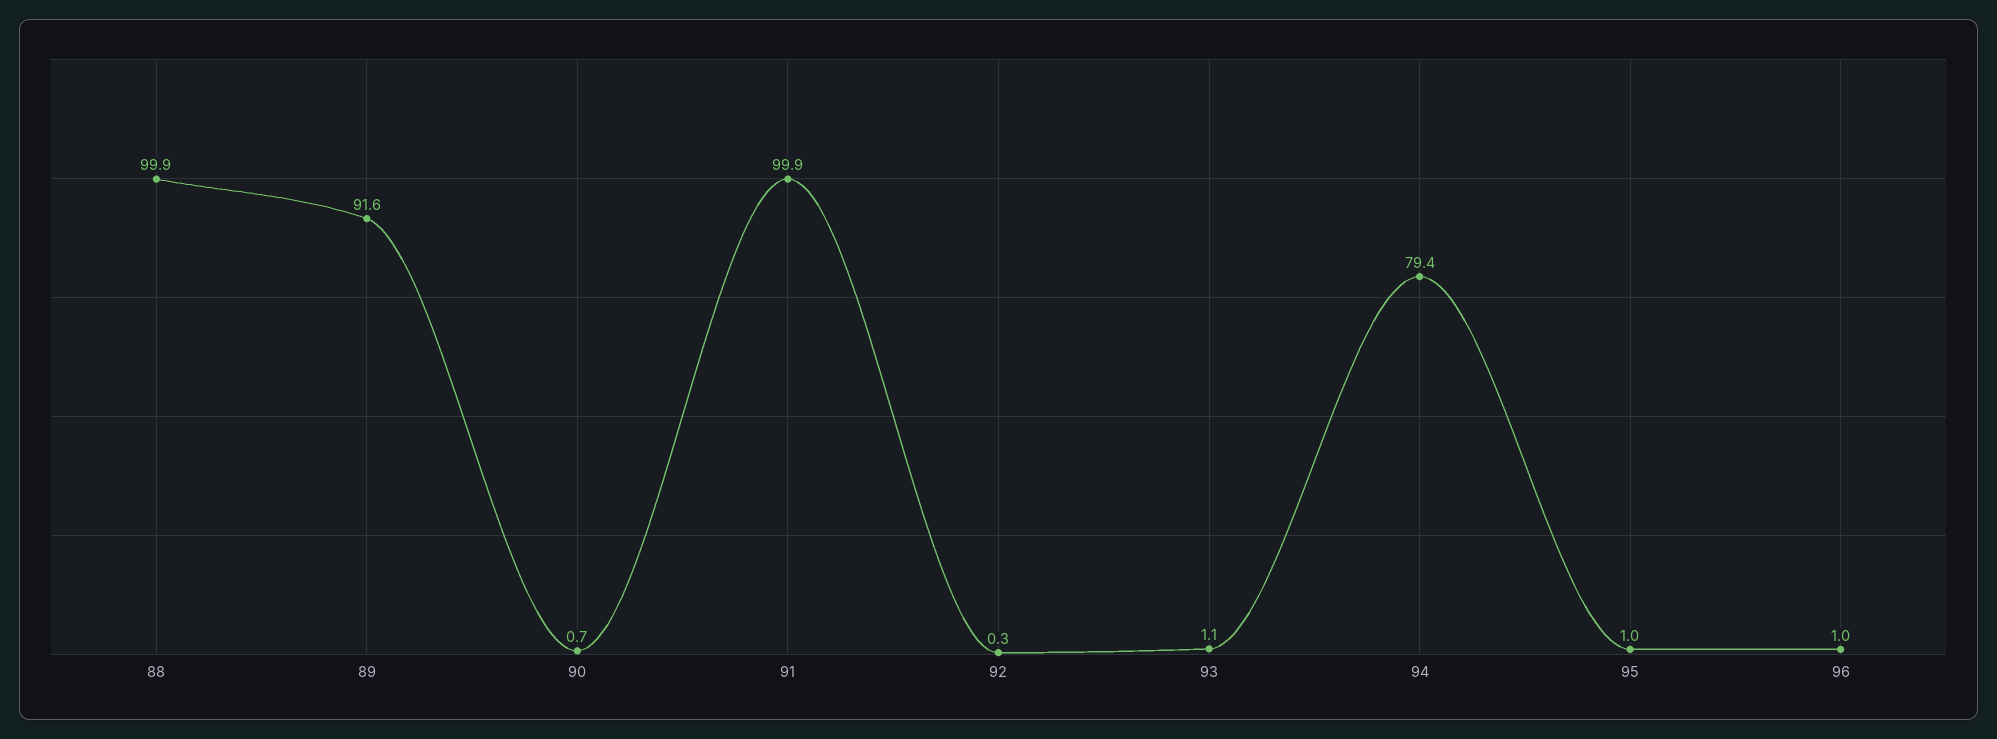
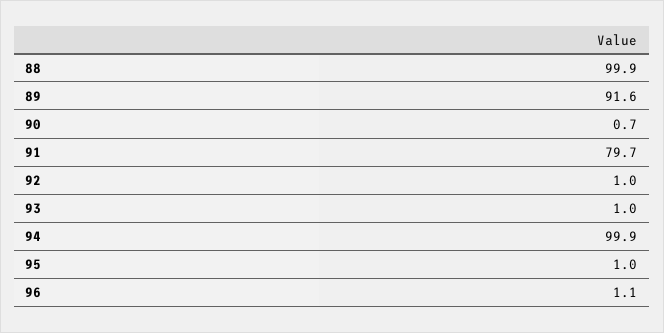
91: 99.9 -> 79.7
92: 0.3 -> 1
93: 1.1 -> 1
94: 79.4 -> 99.9
96: 1 -> 1.1

